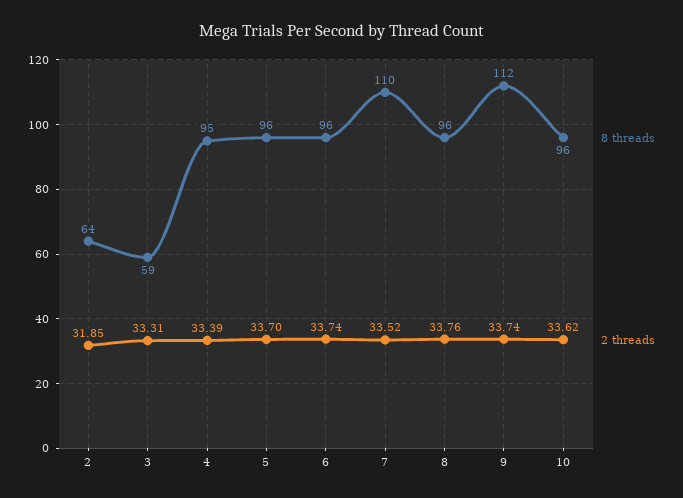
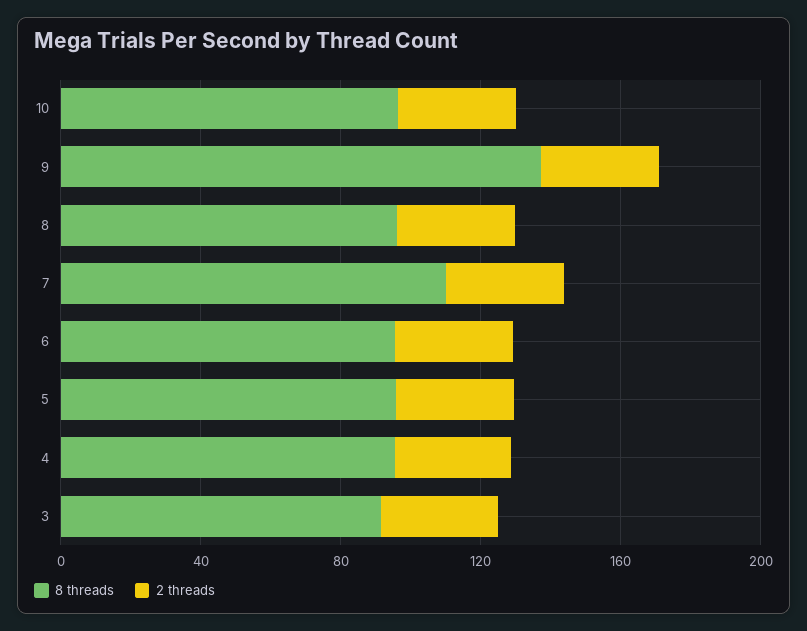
8 threads, 2: 64 -> none
2 threads, 2: 31.85 -> none
8 threads, 3: 59 -> 90
8 threads, 9: 112 -> 140

